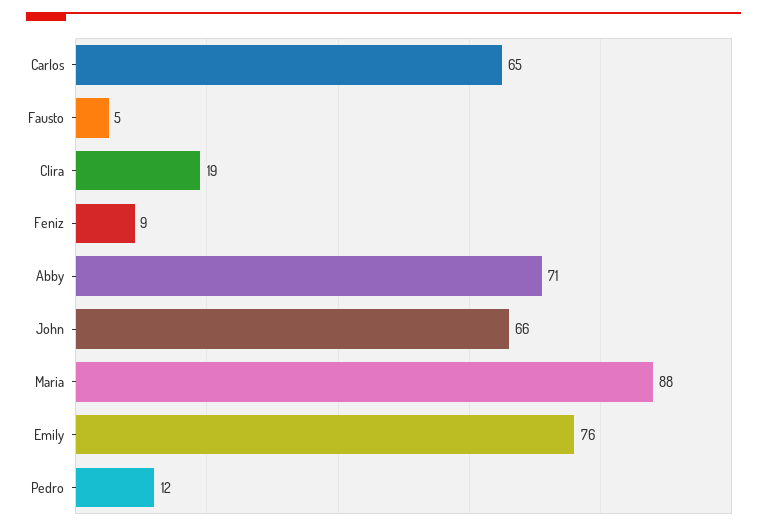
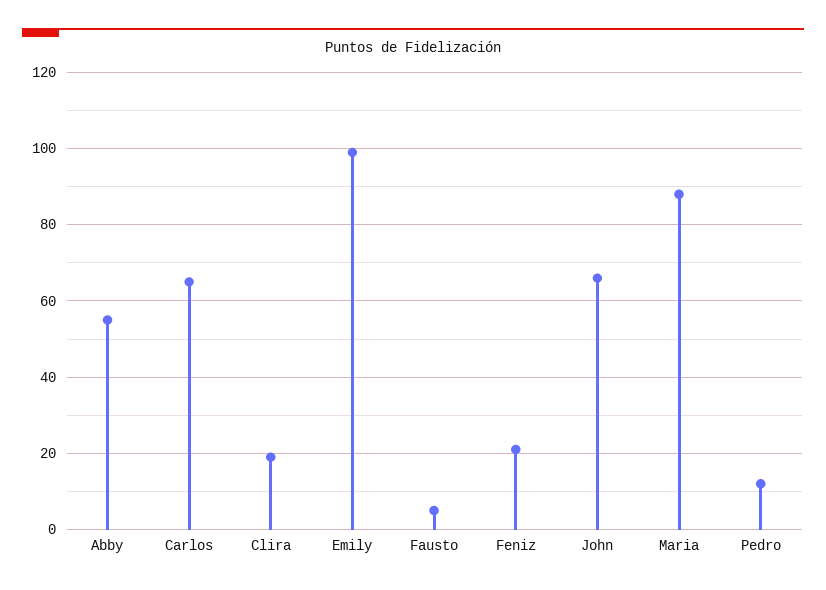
Feniz: 9 -> 20
Abby: 71 -> 55
Emily: 76 -> 100

